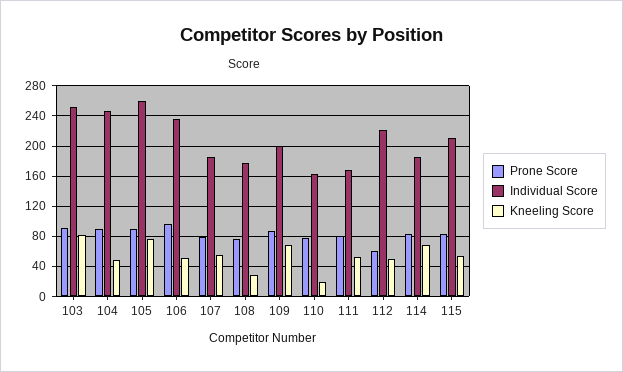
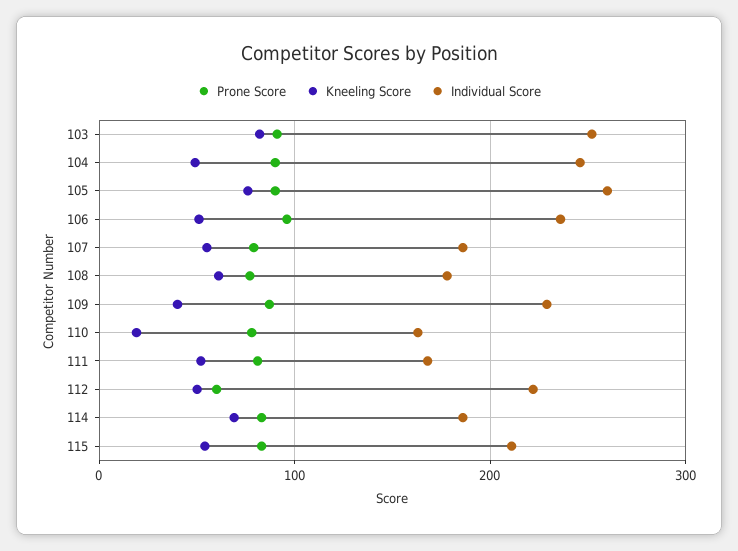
Kneeling Score, 108: 30 -> 60
Individual Score, 109: 200 -> 230
Kneeling Score, 109: 70 -> 40

